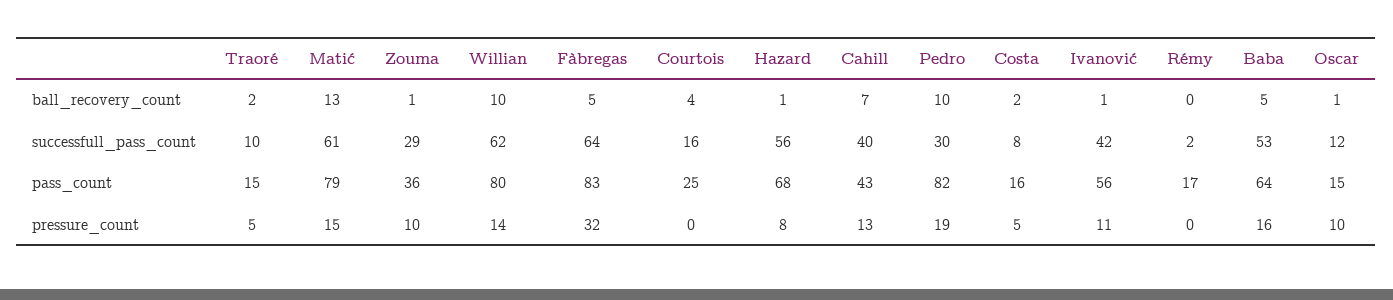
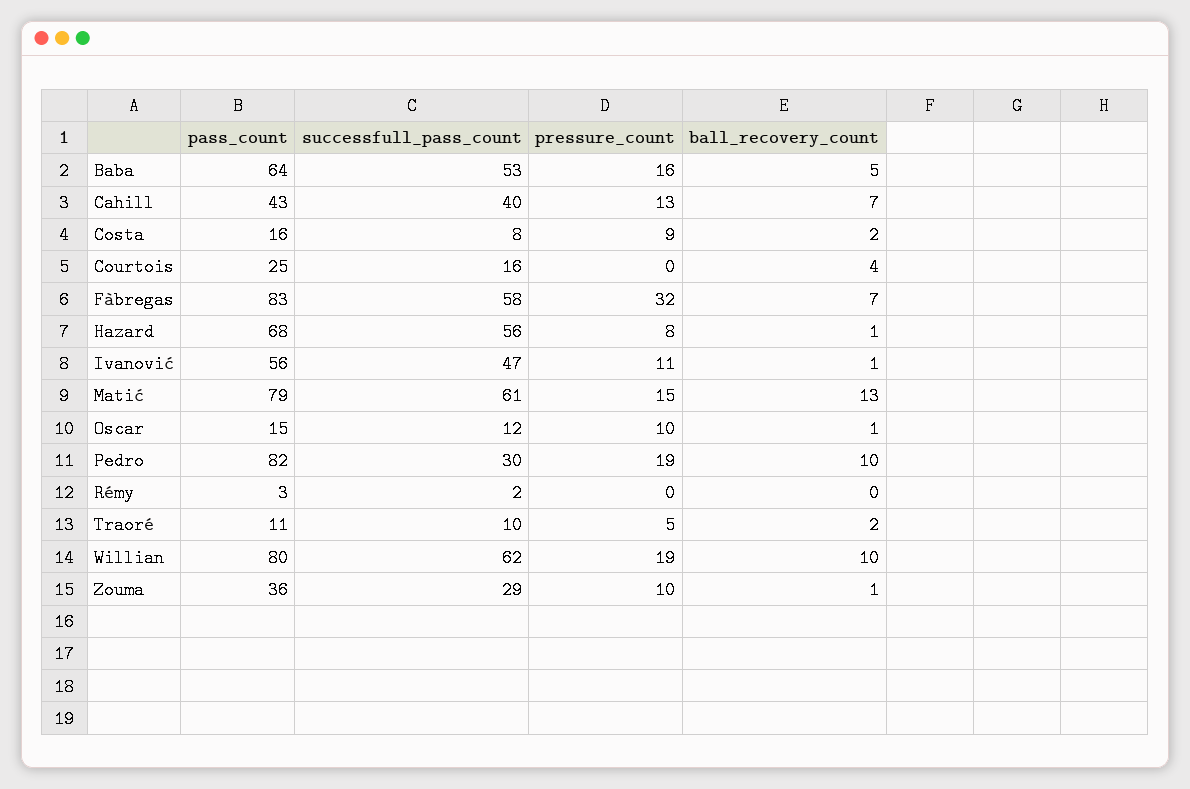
Fàbregas, ball_recovery_count: 5 -> 7
Fàbregas, successfull_pass_count: 64 -> 58
Ivanović, successfull_pass_count: 42 -> 47
Traoré, pass_count: 15 -> 11
Rémy, pass_count: 17 -> 3
Willian, pressure_count: 14 -> 19
Costa, pressure_count: 5 -> 9

